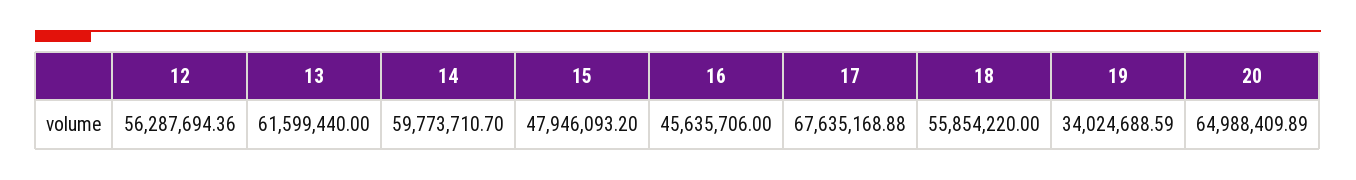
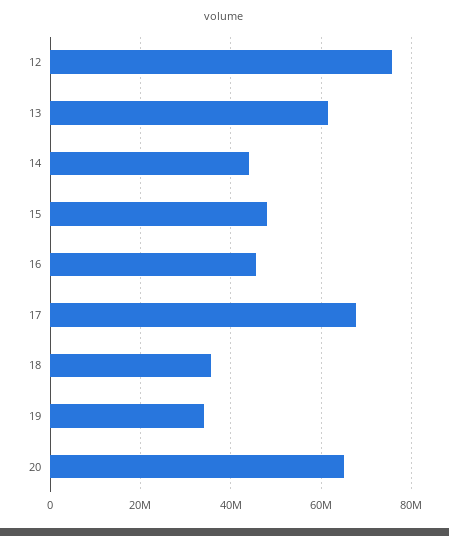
12: 56287694.36 -> 76000000
14: 59773710.7 -> 44000000
18: 55854220 -> 36000000

